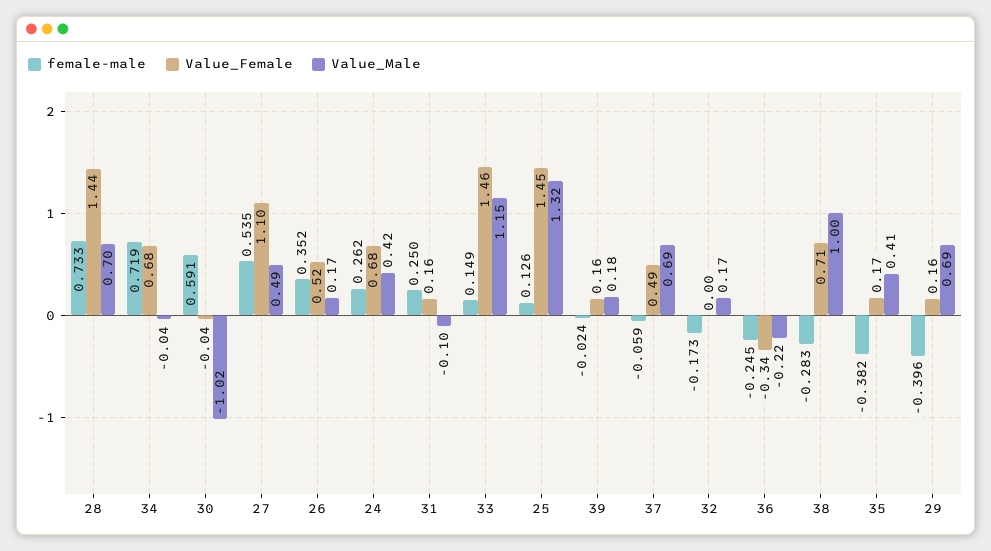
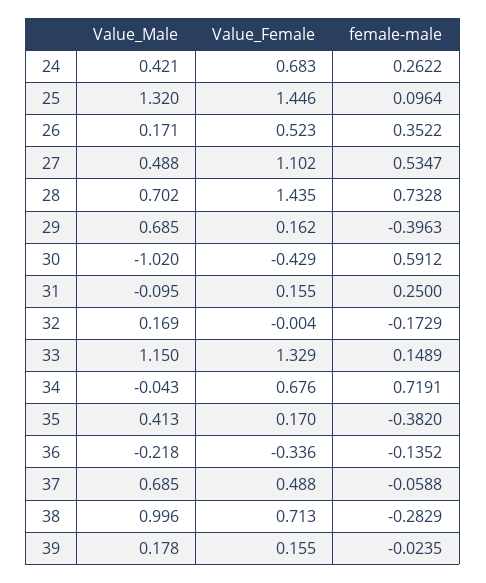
Value_Female, 30: -0.04 -> -0.429
Value_Female, 33: 1.46 -> 1.329
female-male, 25: 0.126 -> 0.0964
female-male, 36: -0.245 -> -0.1352

